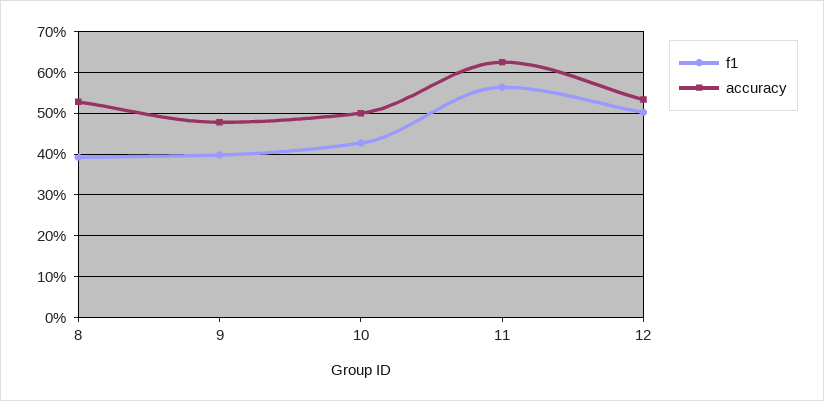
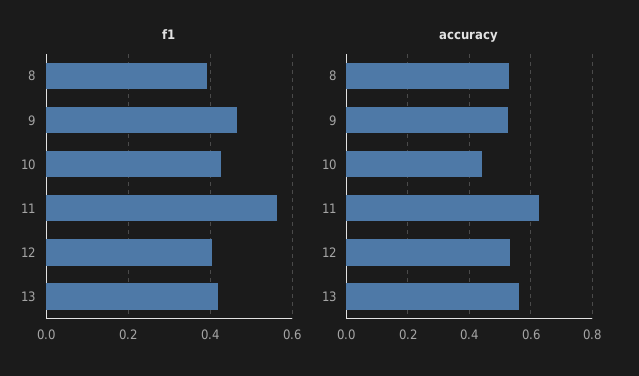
f1, 9: 0.4 -> 0.46
accuracy, 9: 0.48 -> 0.52
accuracy, 10: 0.5 -> 0.44
f1, 12: 0.5 -> 0.4
f1, 13: none -> 0.42
accuracy, 13: none -> 0.56

